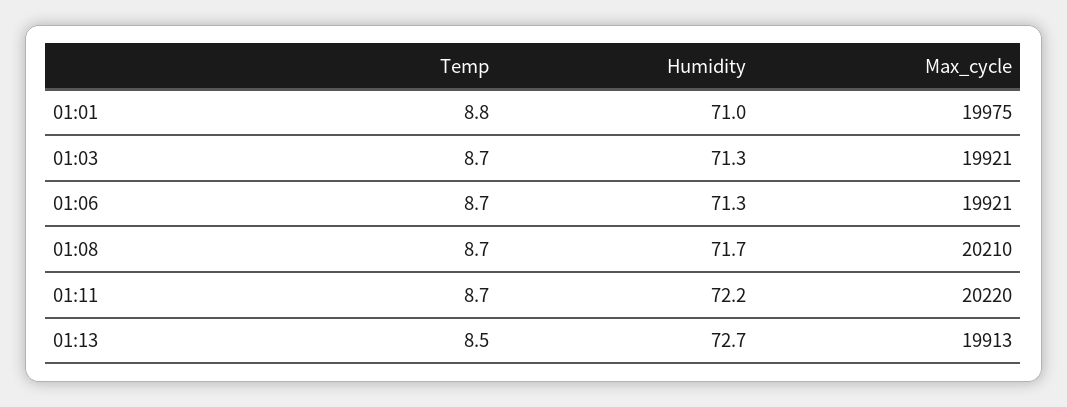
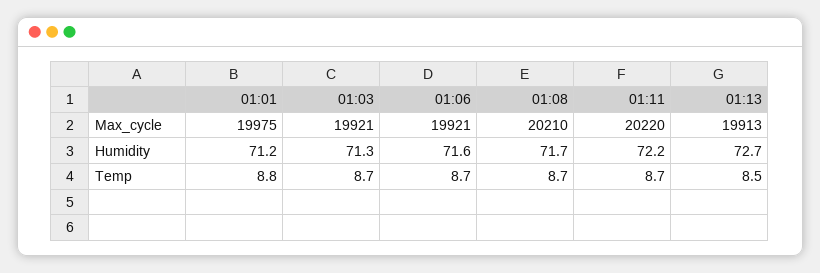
Humidity, 01:01: 71 -> 71.2
Humidity, 01:06: 71.3 -> 71.6

